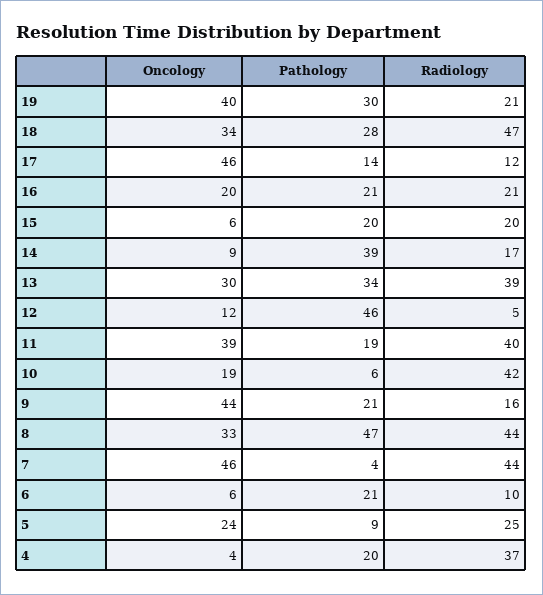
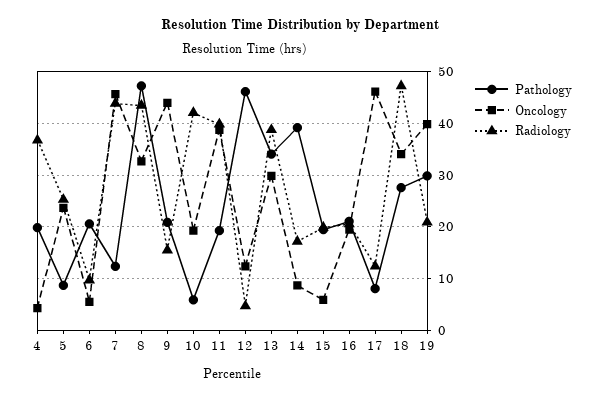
Pathology, 17: 14 -> 8
Pathology, 7: 4 -> 12

